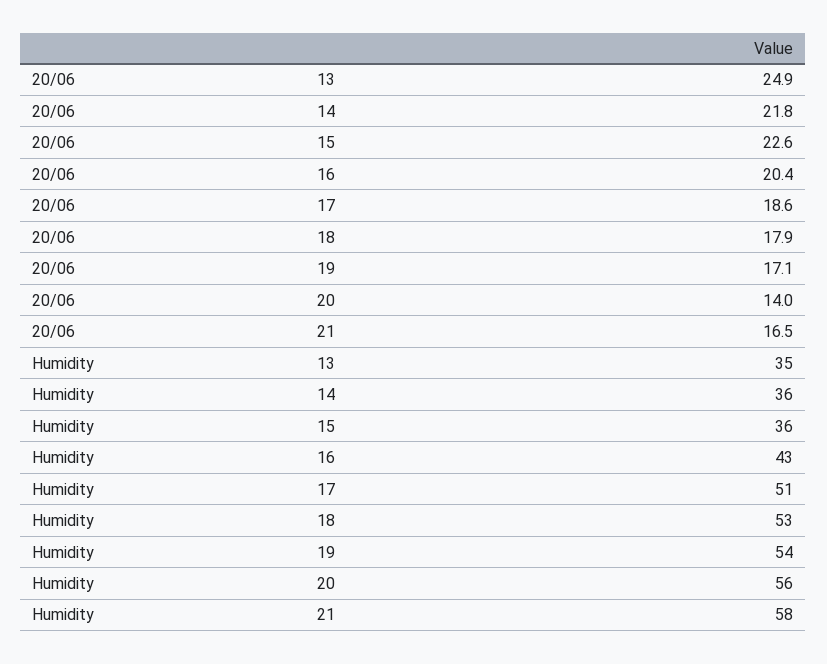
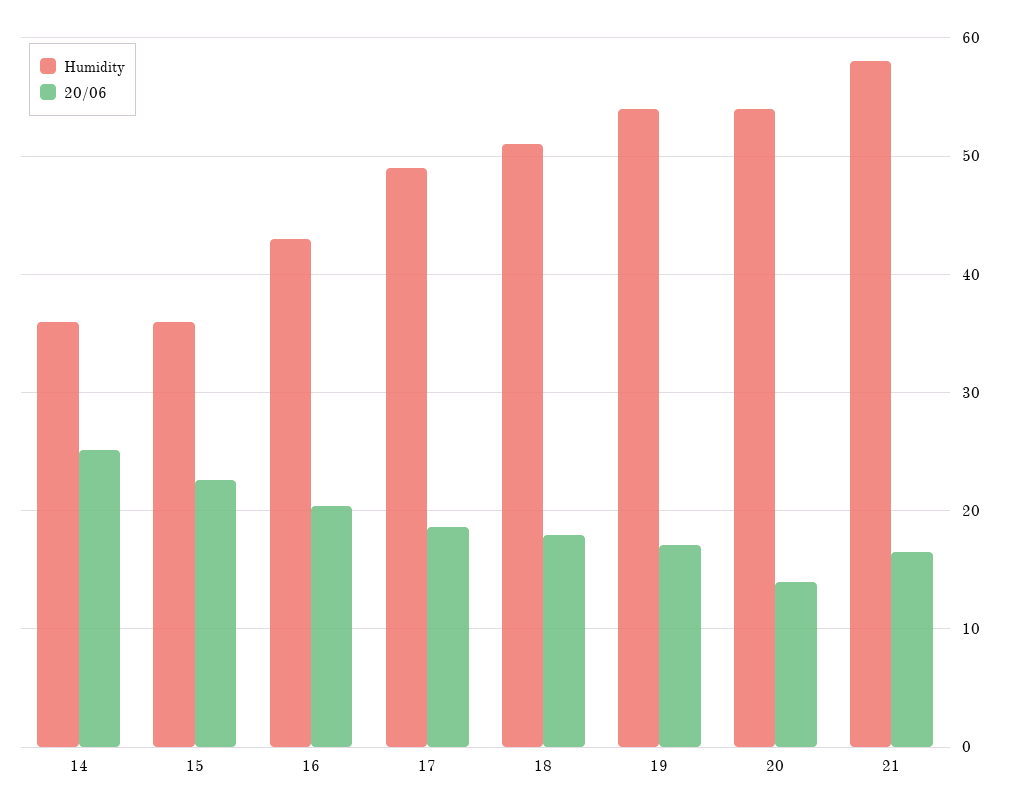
20/06, 13: 24.9 -> none
20/06, 14: 21.8 -> 25
Humidity, 13: 35 -> none
Humidity, 17: 51 -> 49
Humidity, 18: 53 -> 51
Humidity, 20: 56 -> 54

